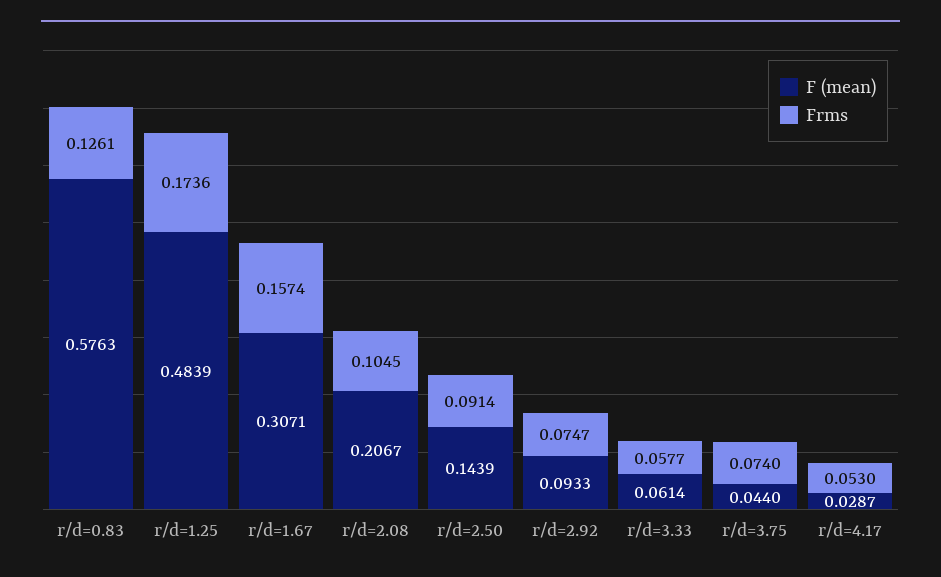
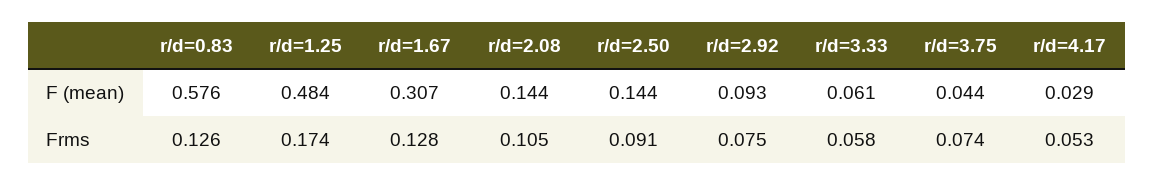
Frms, r/d=1.67: 0.1574 -> 0.128
F (mean), r/d=2.08: 0.2067 -> 0.144

